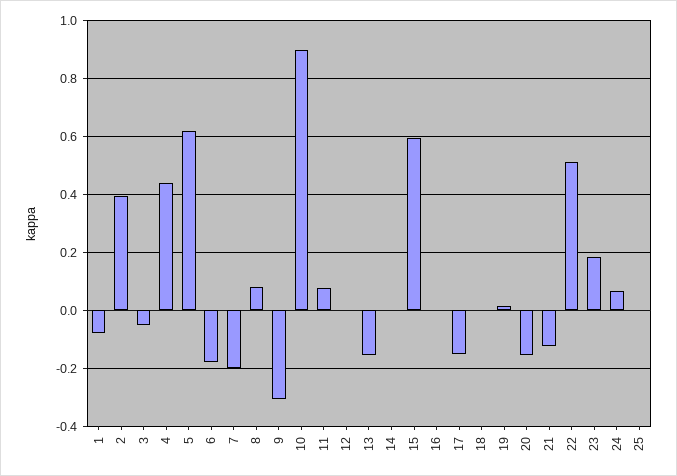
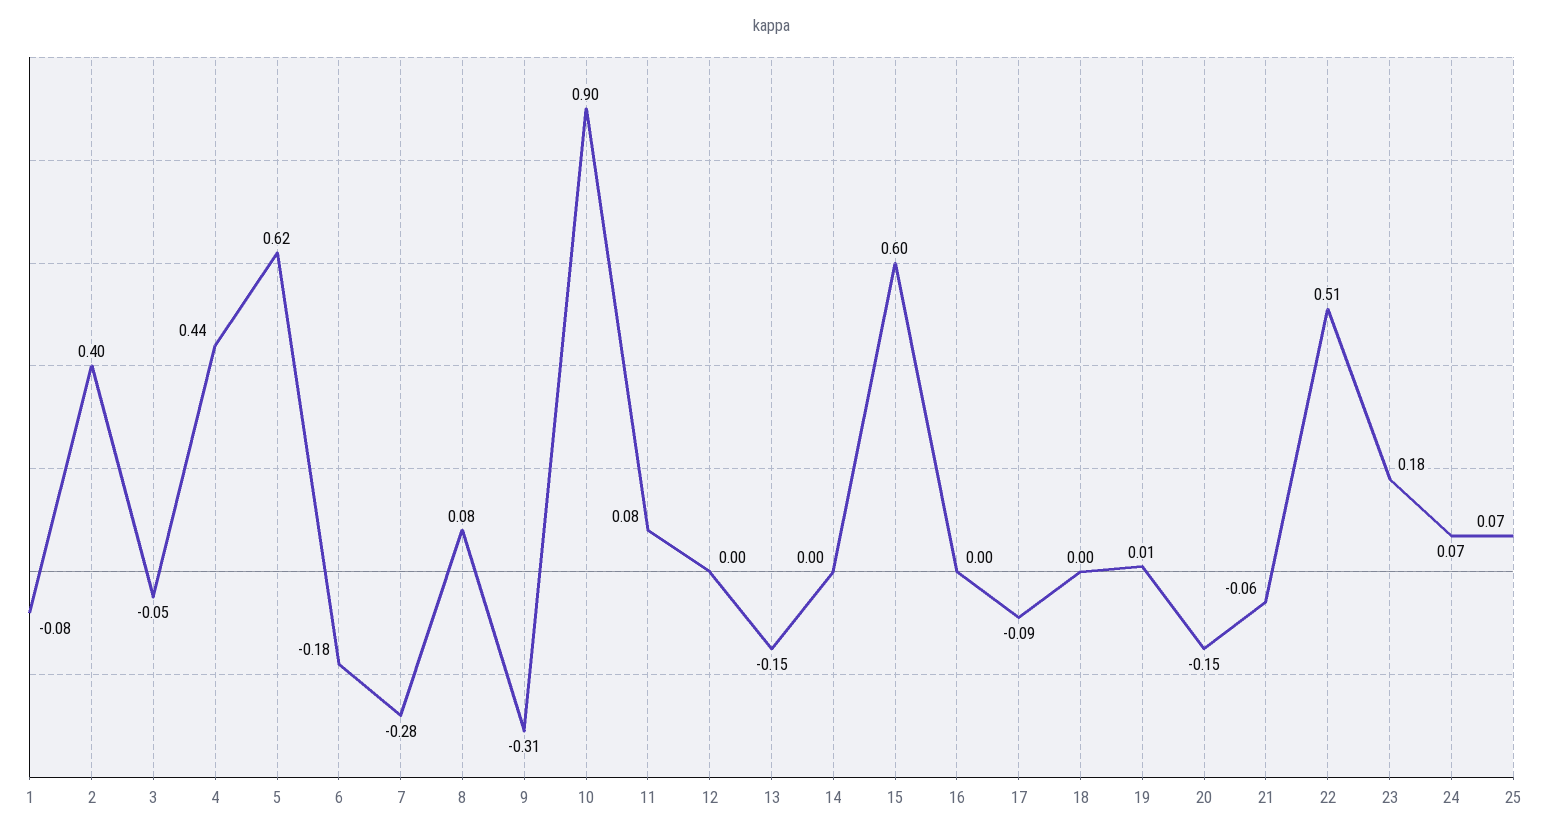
7: -0.2 -> -0.28
17: -0.15 -> -0.09
21: -0.125 -> -0.06
25: 0 -> 0.07

